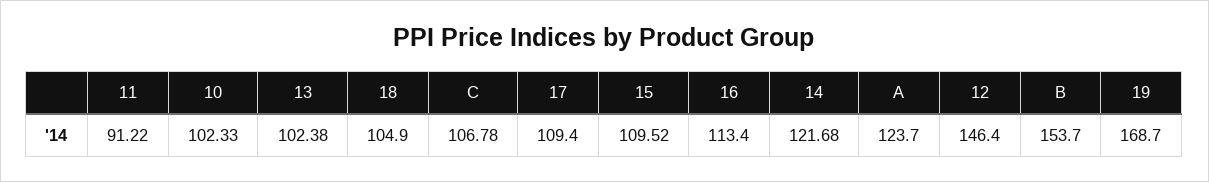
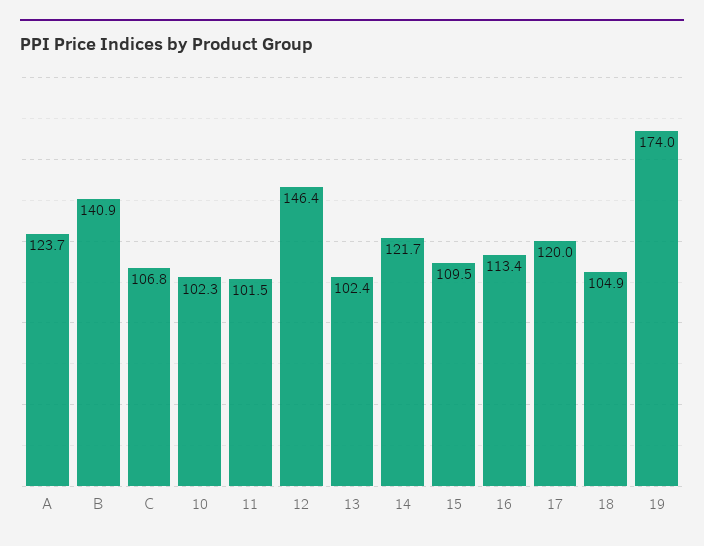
11: 91.22 -> 101.5
17: 109.4 -> 120
B: 153.7 -> 140.9
19: 168.7 -> 174

